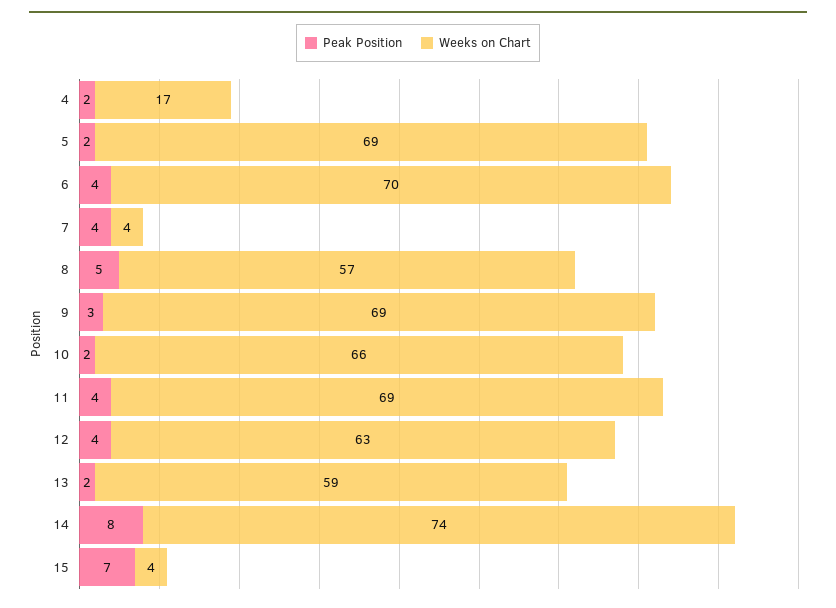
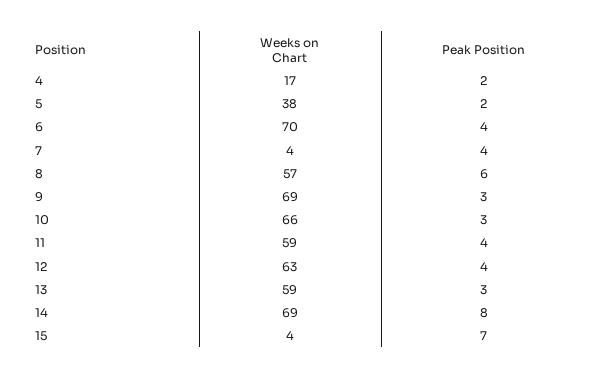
Weeks on Chart, 5: 69 -> 38
Peak Position, 8: 5 -> 6
Peak Position, 10: 2 -> 3
Weeks on Chart, 11: 69 -> 59
Peak Position, 13: 2 -> 3
Weeks on Chart, 14: 74 -> 69

